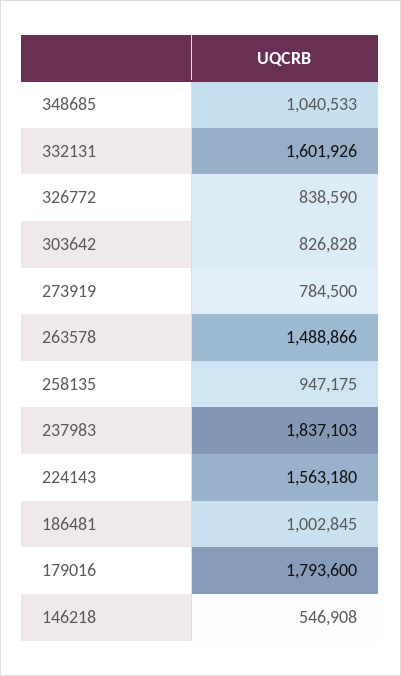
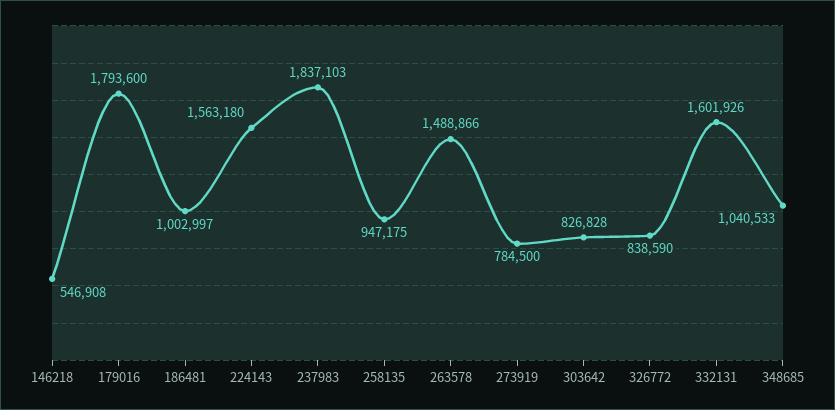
186481: 1002845 -> 1002997

